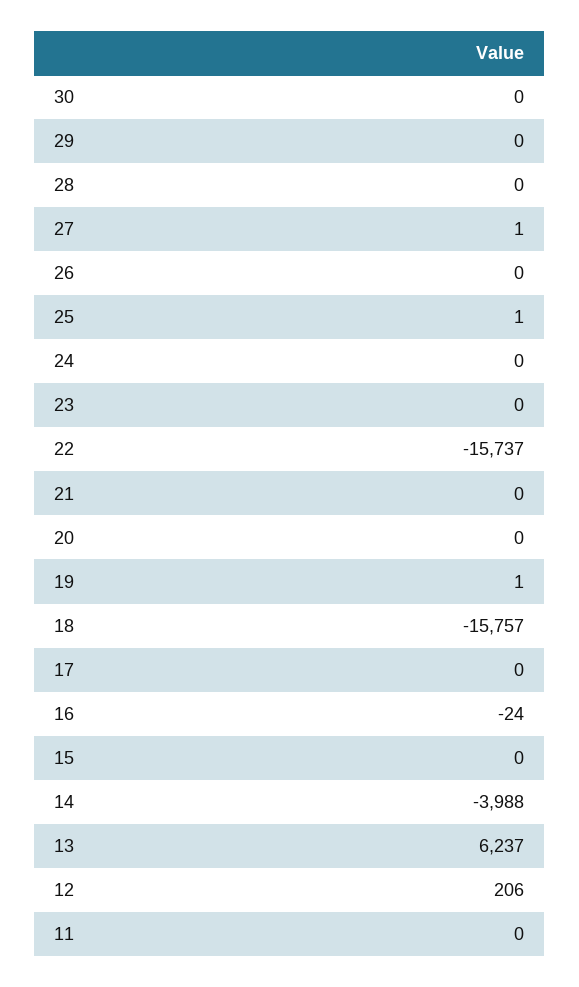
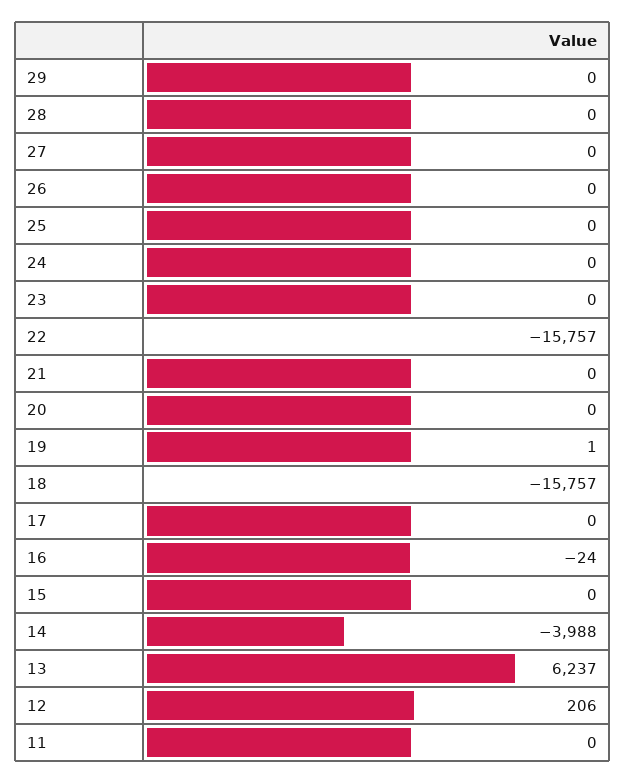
30: 0 -> none
27: 1 -> 0
25: 1 -> 0
22: -15737 -> -15757

